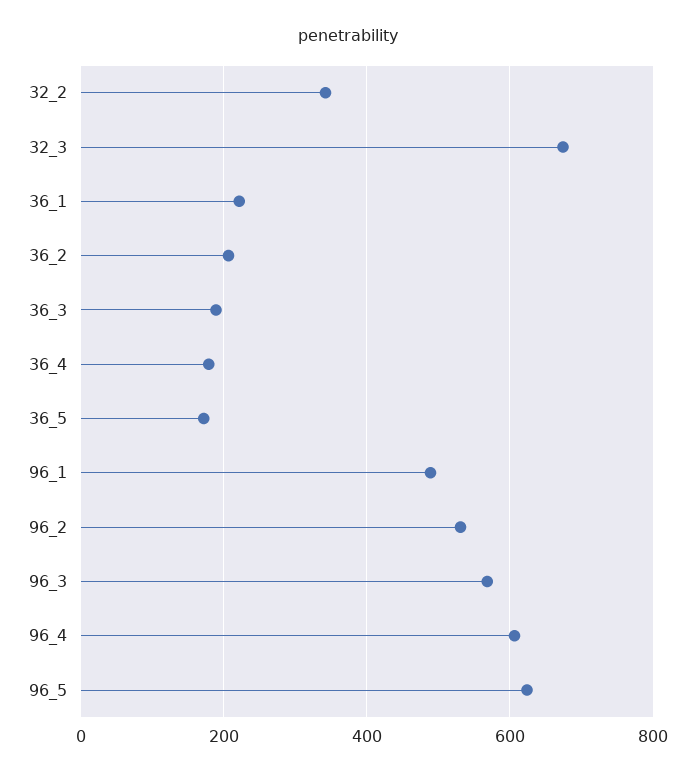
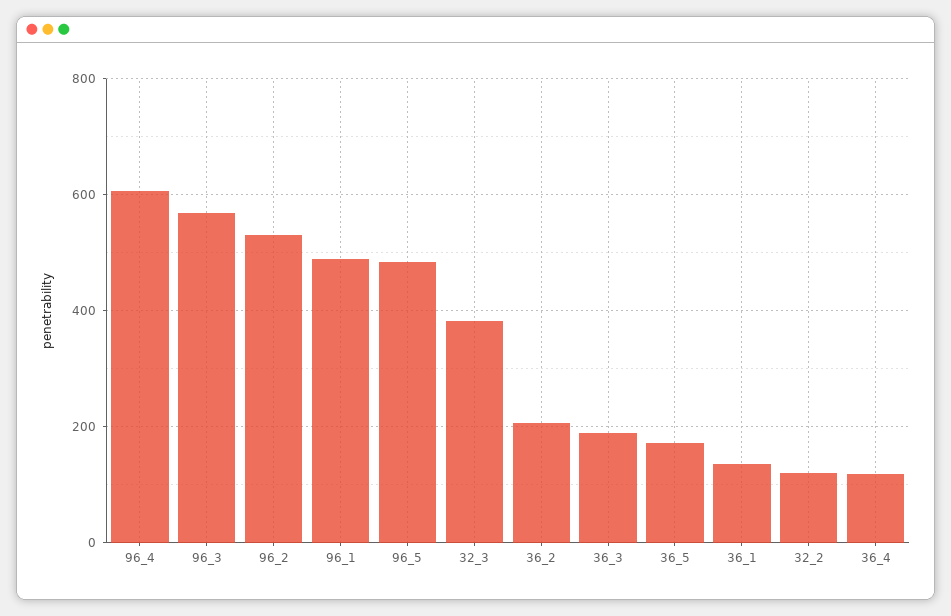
32_2: 340 -> 120
32_3: 680 -> 380
36_1: 220 -> 140
36_4: 180 -> 120
96_5: 620 -> 480

